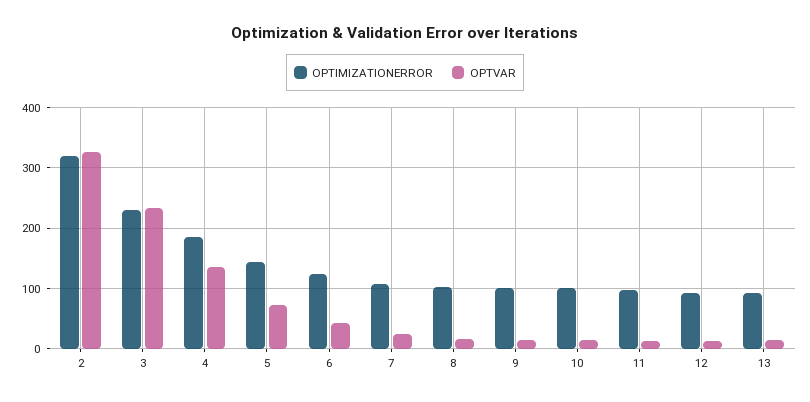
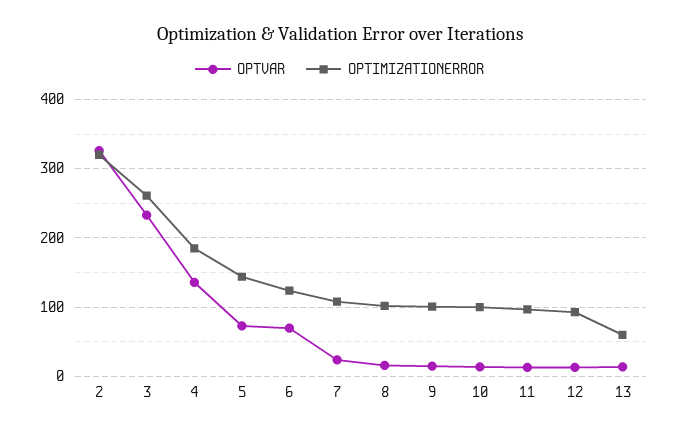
OPTIMIZATIONERROR, 3: 230 -> 260
OPTVAR, 6: 40 -> 70
OPTIMIZATIONERROR, 13: 90 -> 60

